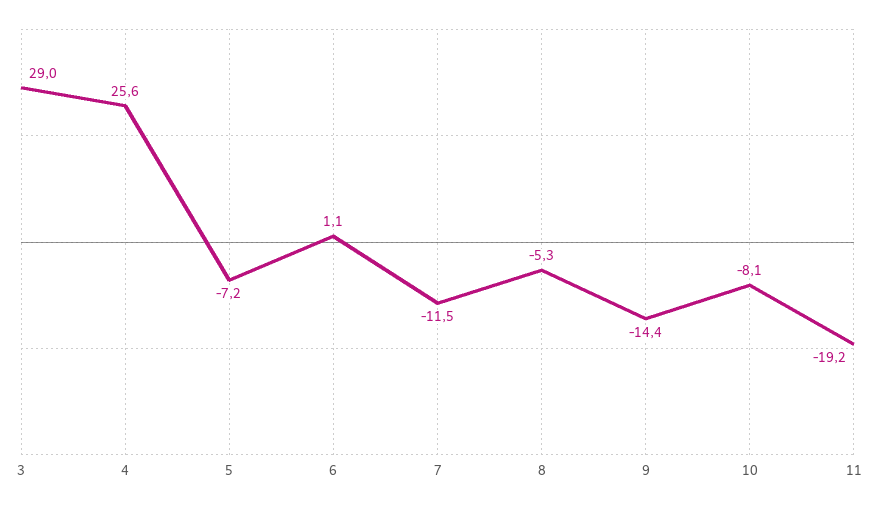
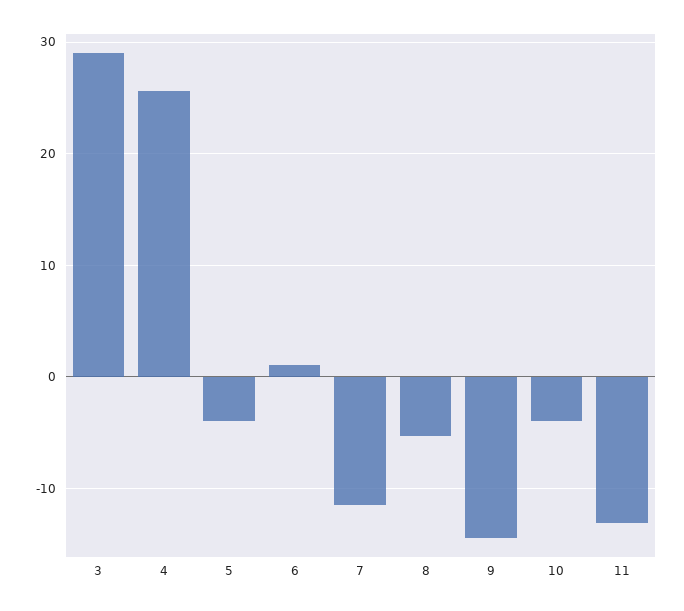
5: -7.2 -> -4
10: -8.1 -> -4
11: -19.2 -> -13

